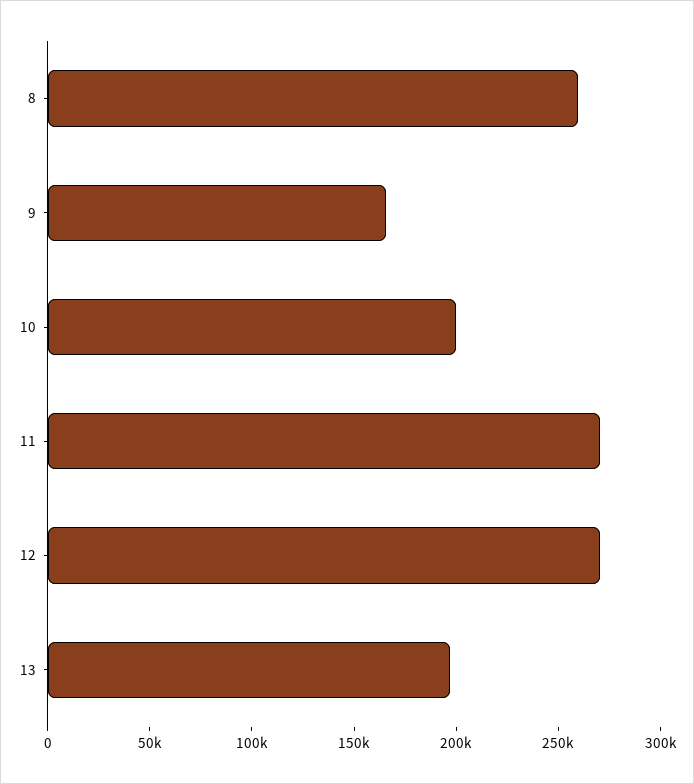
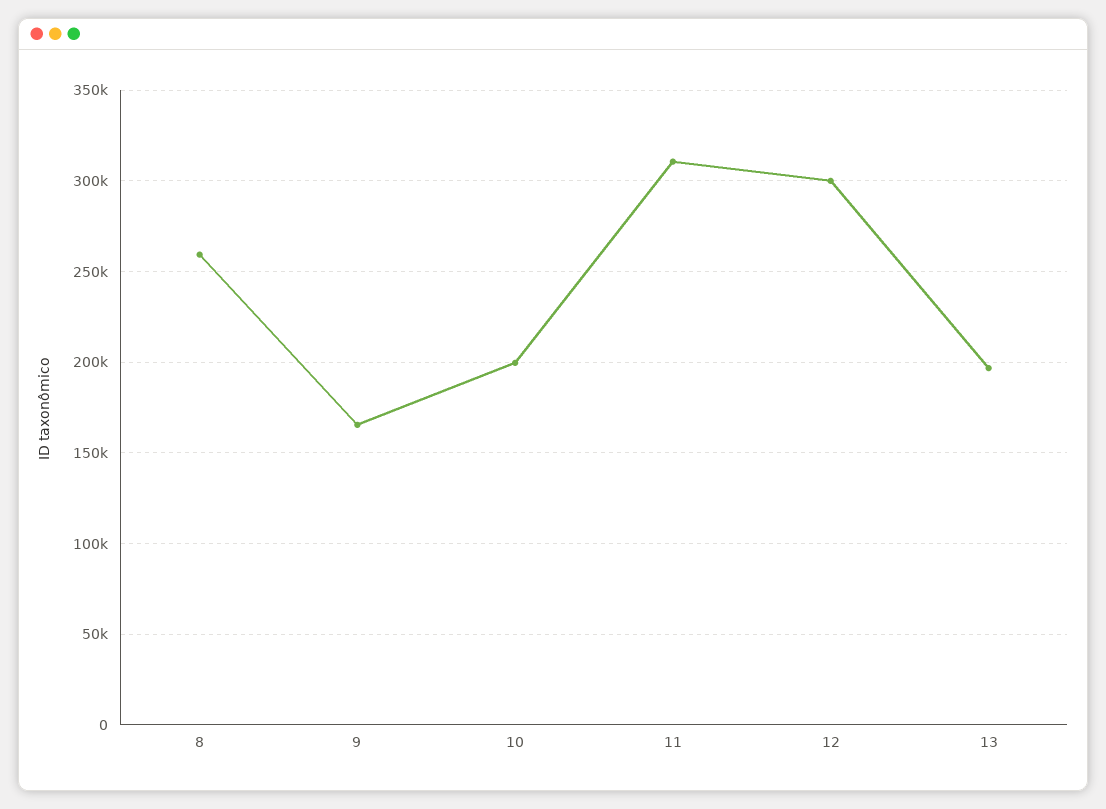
11: 270000 -> 310000
12: 270000 -> 300000

